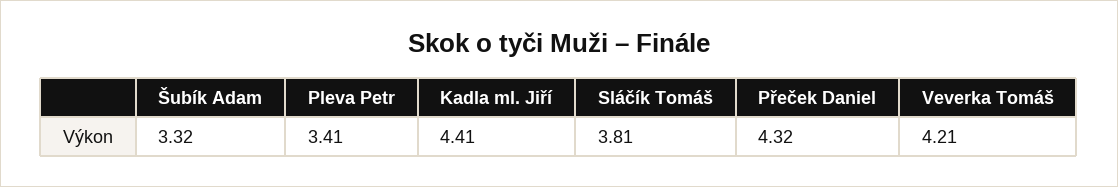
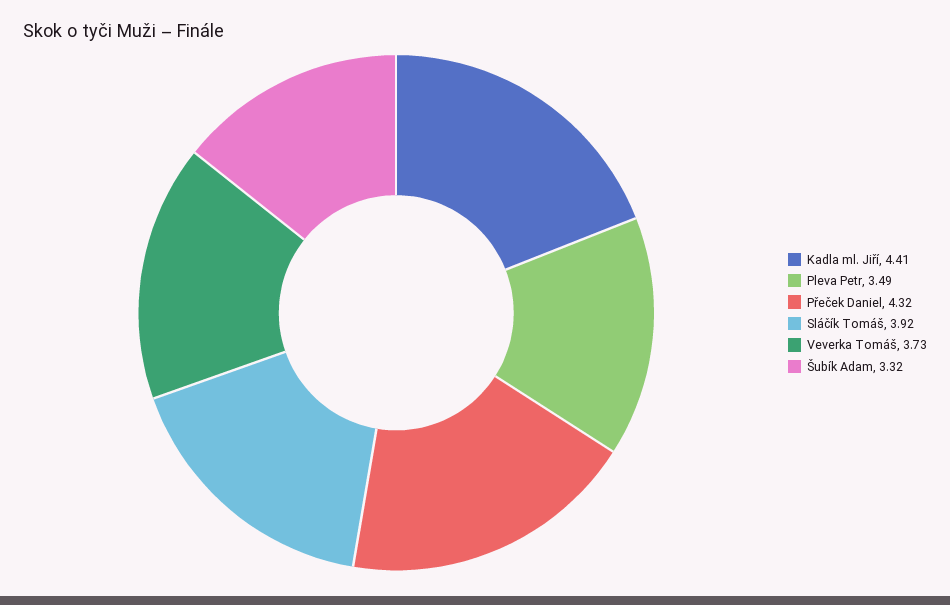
Pleva Petr: 3.41 -> 3.49
Sláčík Tomáš: 3.81 -> 3.92
Veverka Tomáš: 4.21 -> 3.73

